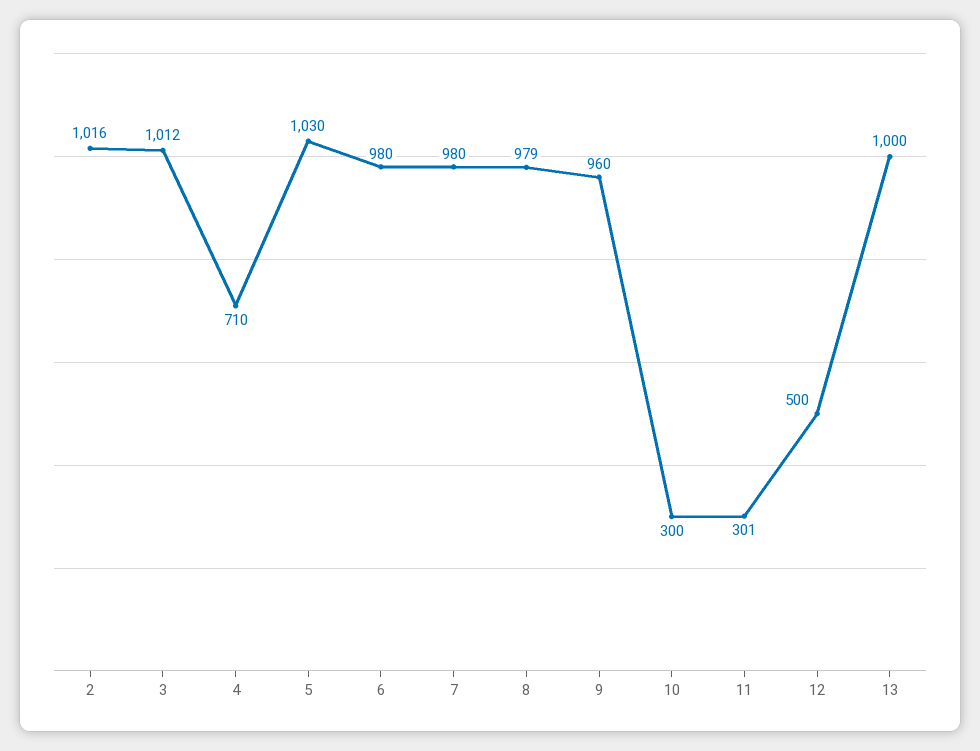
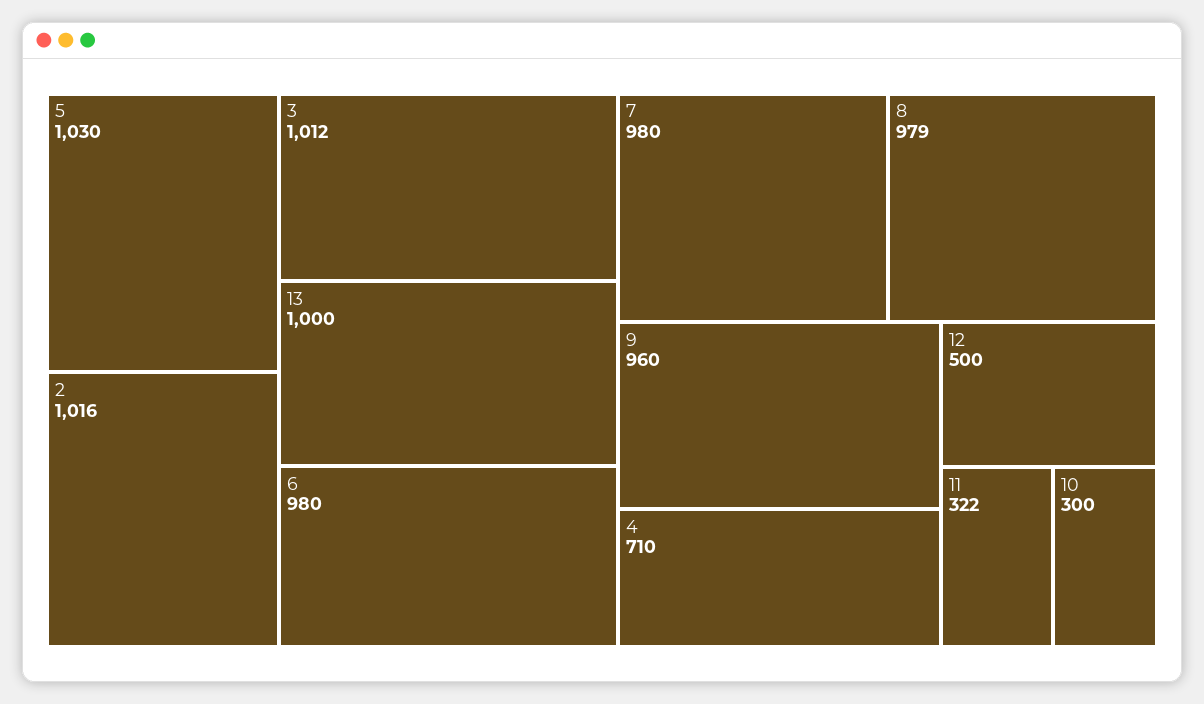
11: 301 -> 322

